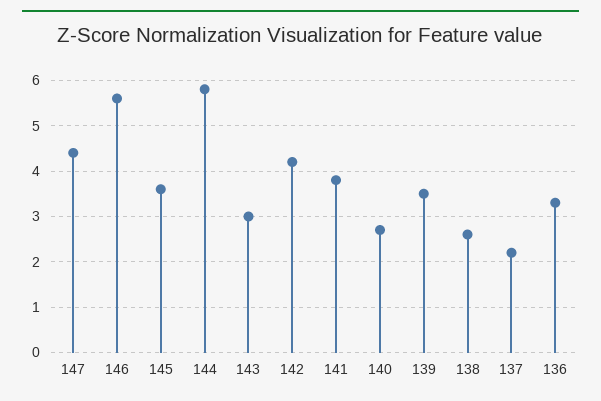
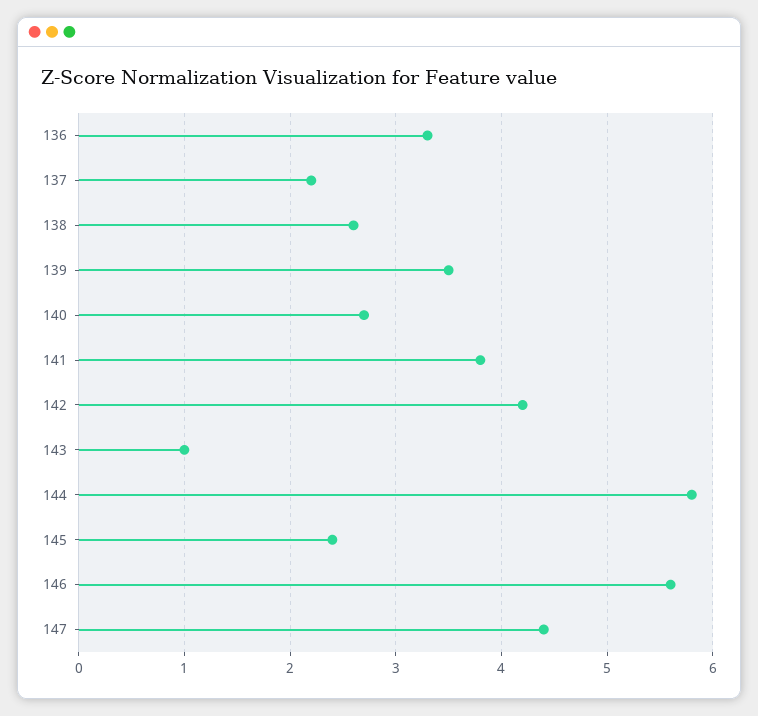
145: 3.5 -> 2.4
143: 3 -> 1

